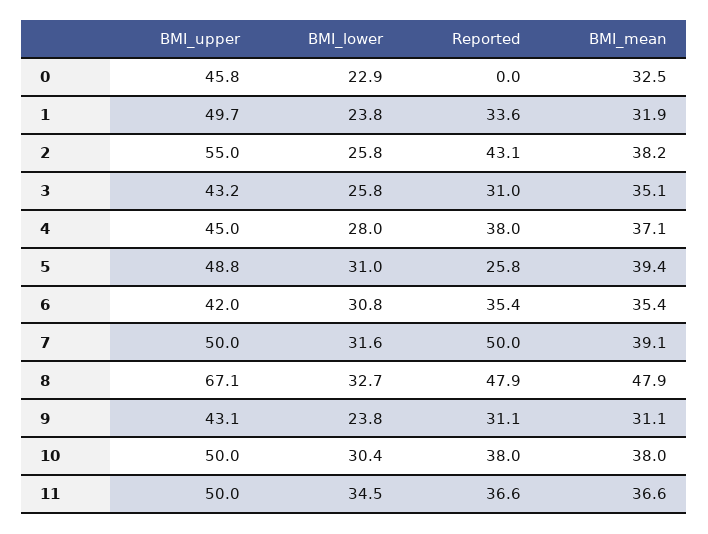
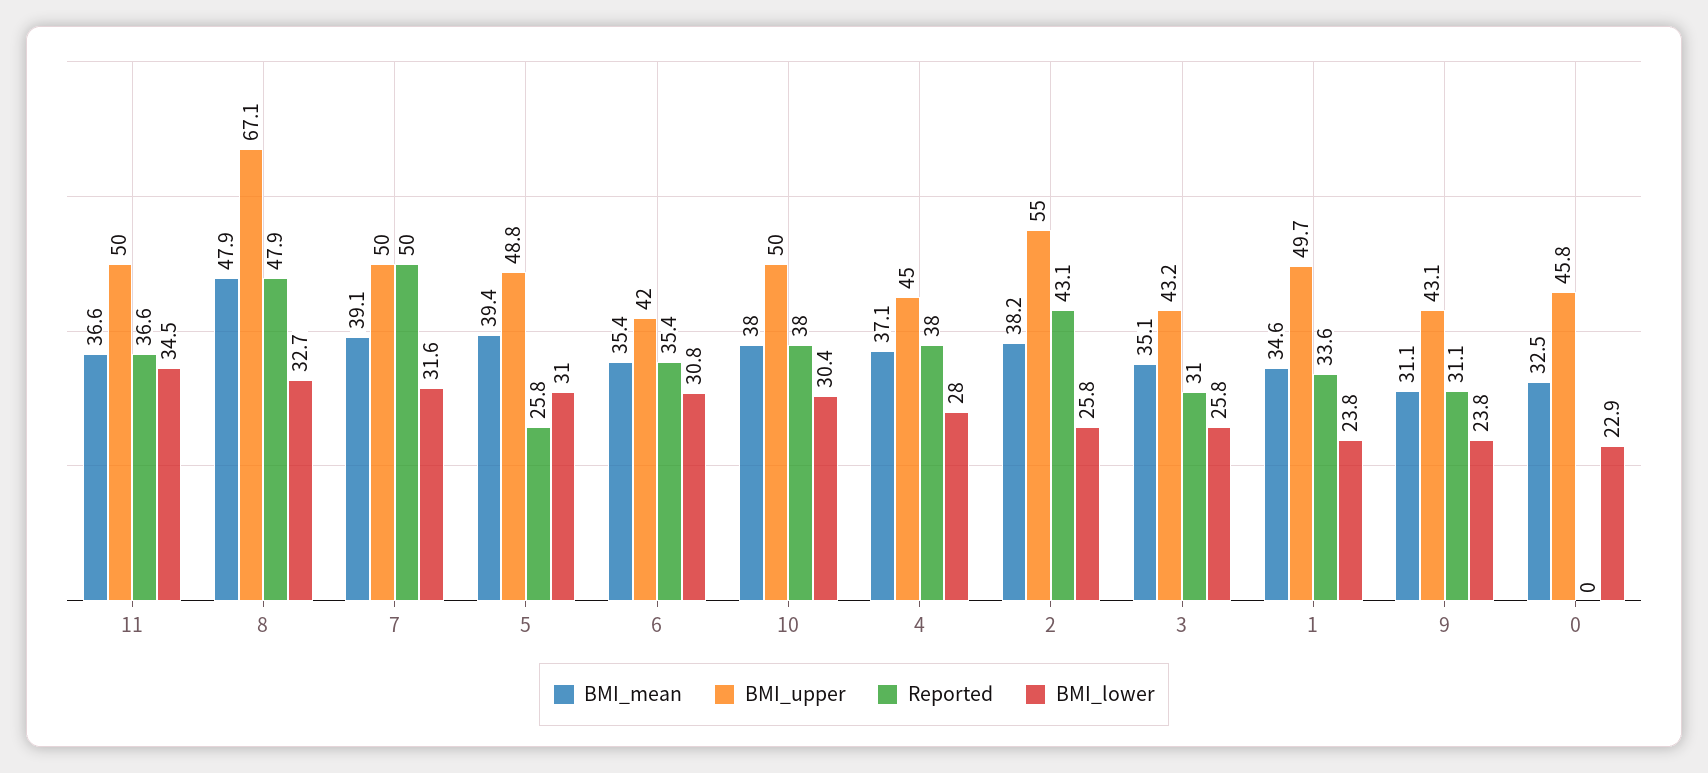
BMI_mean, 1: 31.9 -> 34.6

